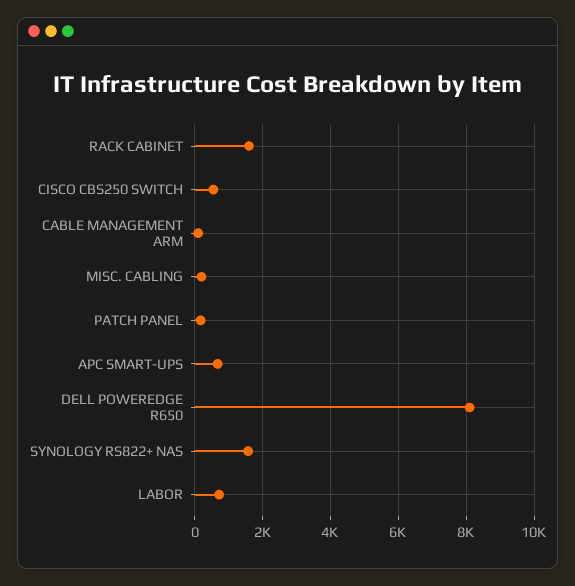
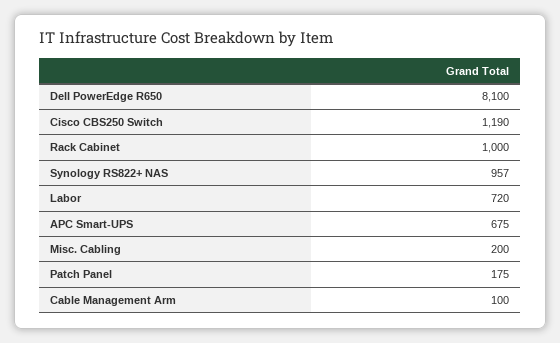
RACK CABINET: 1600 -> 1000
CISCO CBS250 SWITCH: 600 -> 1190
SYNOLOGY RS822+ NAS: 1600 -> 957

